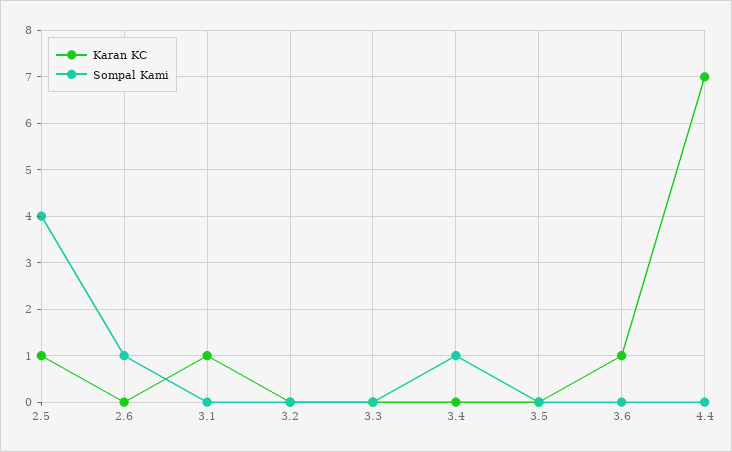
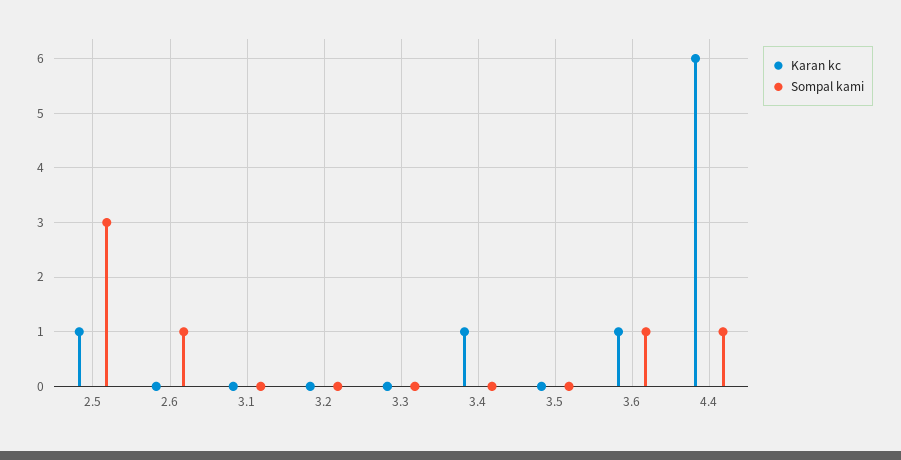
Sompal Kami, 2.5: 4 -> 3
Karan KC, 3.1: 1 -> 0
Karan KC, 3.4: 0 -> 1
Sompal Kami, 3.4: 1 -> 0
Sompal Kami, 3.6: 0 -> 1
Karan KC, 4.4: 7 -> 6
Sompal Kami, 4.4: 0 -> 1

